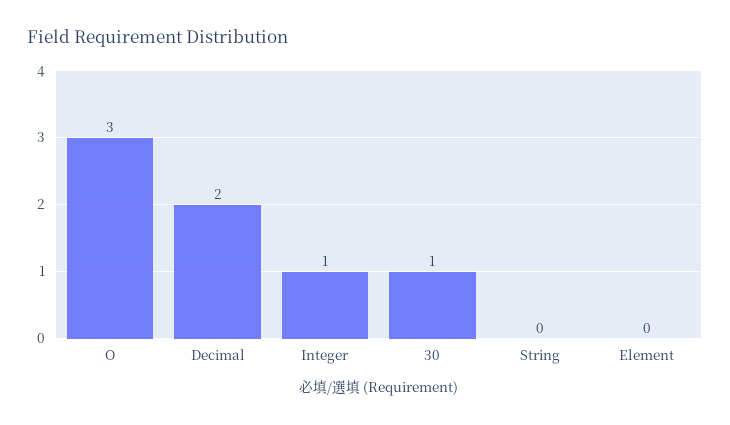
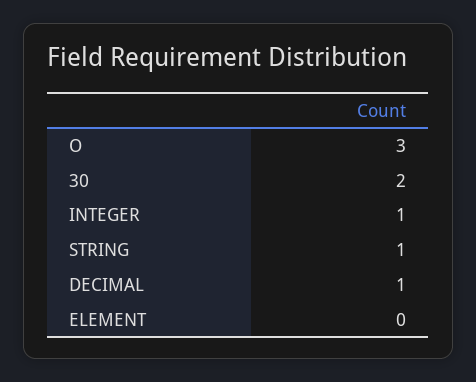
Decimal: 2 -> 1
30: 1 -> 2
String: 0 -> 1

